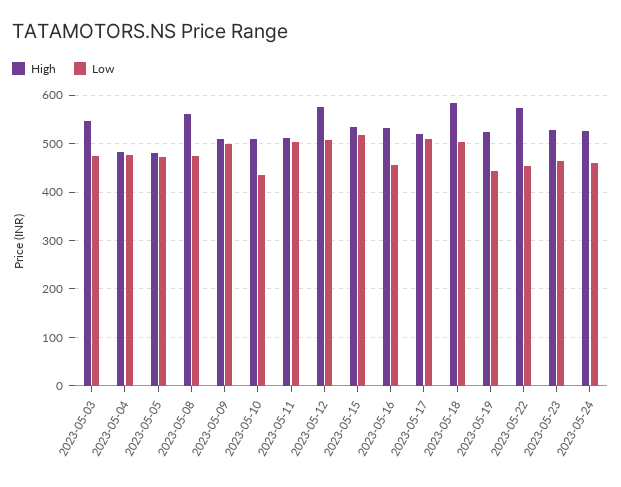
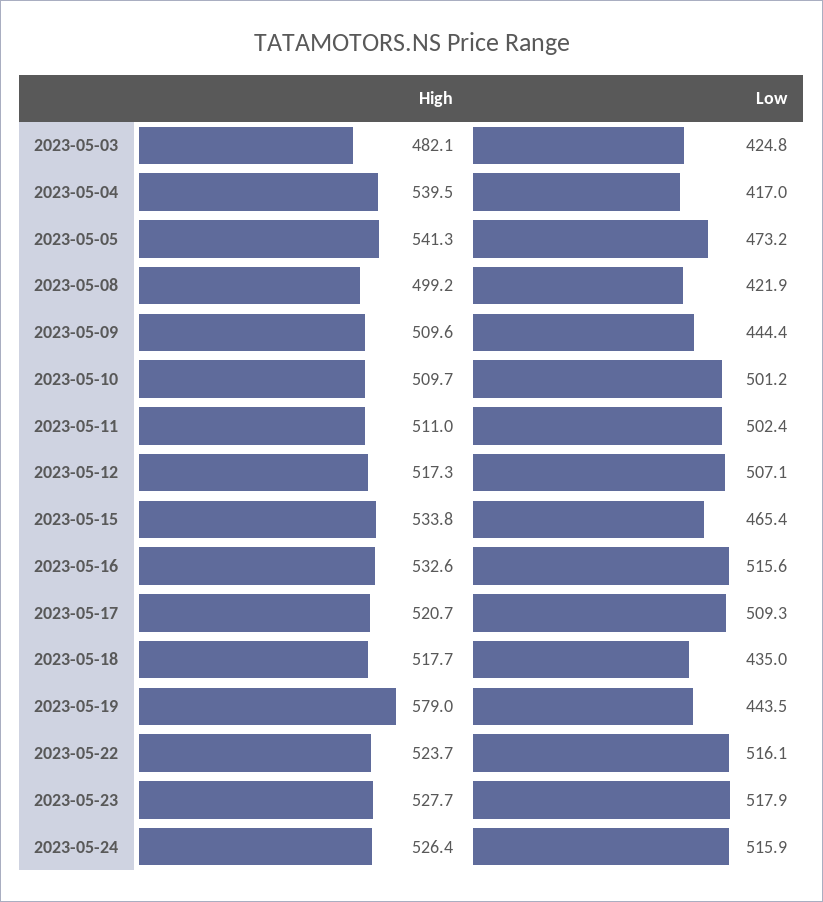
High, 2023-05-03: 540 -> 482.1
Low, 2023-05-03: 480 -> 424.8
High, 2023-05-04: 480 -> 539.5
Low, 2023-05-04: 480 -> 417
High, 2023-05-05: 480 -> 541.3
High, 2023-05-08: 560 -> 499.2
Low, 2023-05-08: 480 -> 421.9
Low, 2023-05-09: 500 -> 444.4
Low, 2023-05-10: 440 -> 501.2
High, 2023-05-12: 580 -> 517.3
Low, 2023-05-15: 520 -> 465.4
Low, 2023-05-16: 460 -> 515.6
High, 2023-05-18: 580 -> 517.7
Low, 2023-05-18: 500 -> 435
High, 2023-05-19: 520 -> 579
High, 2023-05-22: 580 -> 523.7
Low, 2023-05-22: 460 -> 516.1
Low, 2023-05-23: 460 -> 517.9
Low, 2023-05-24: 460 -> 515.9

